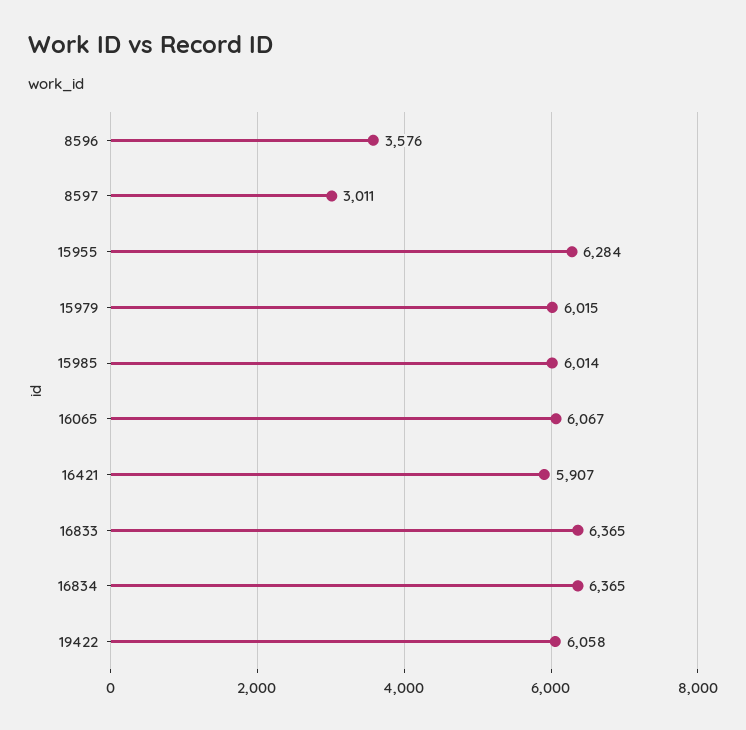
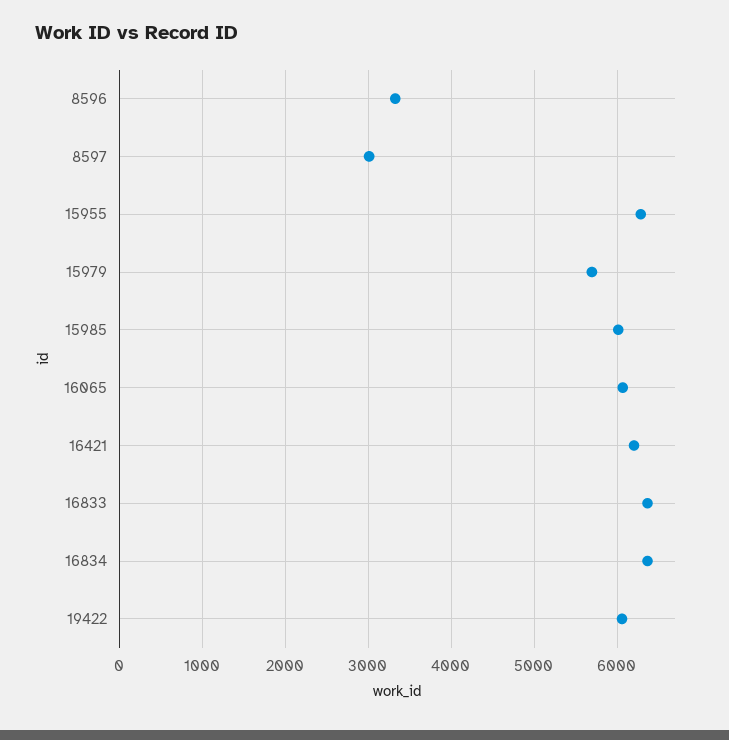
8596: 3576 -> 3300
15979: 6015 -> 5700
16421: 5907 -> 6200

